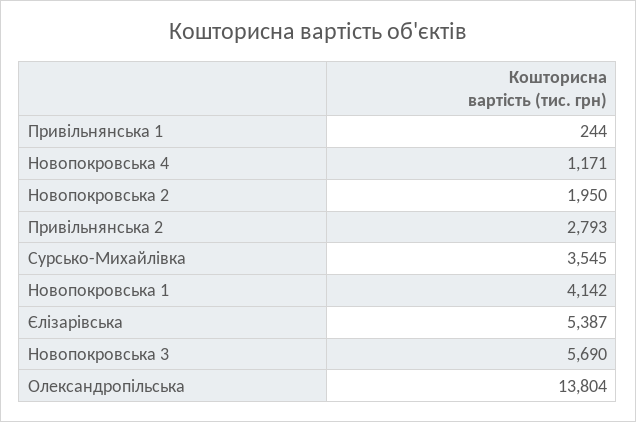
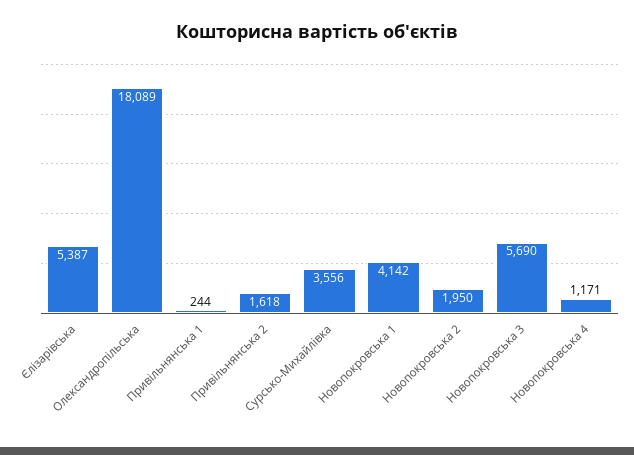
Привільнянська 2: 2793 -> 1618
Сурсько-Михайлівка: 3545 -> 3556
Олександропільська: 13804 -> 18089

